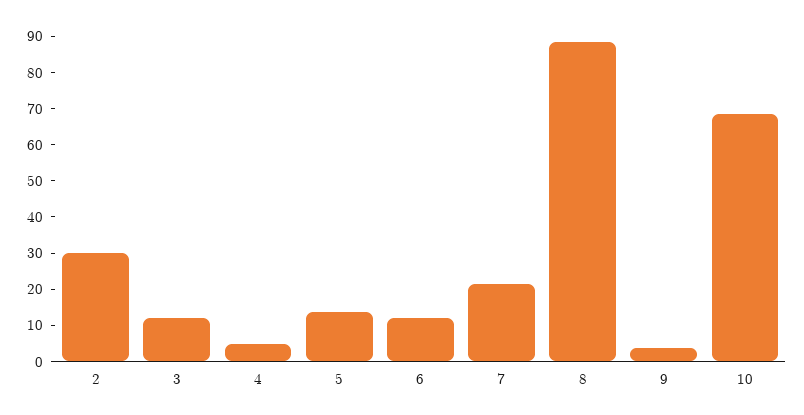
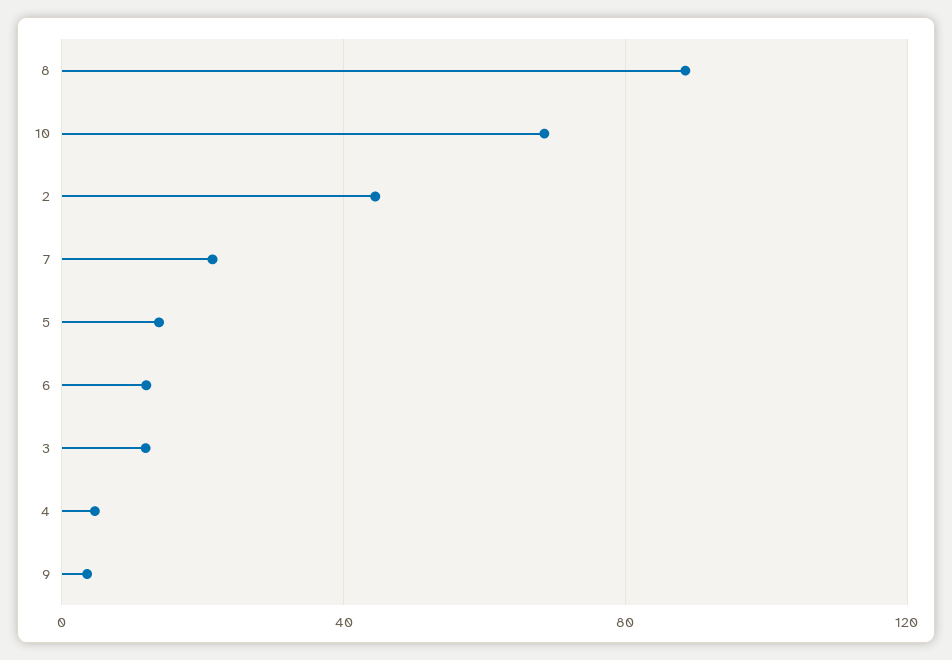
2: 30 -> 45

